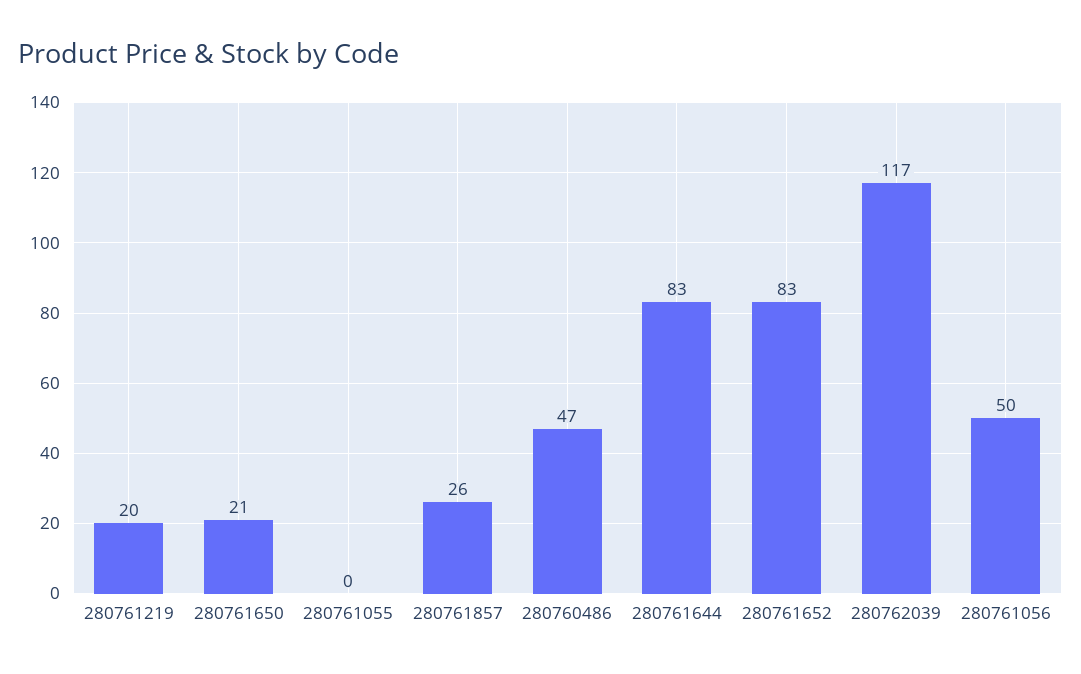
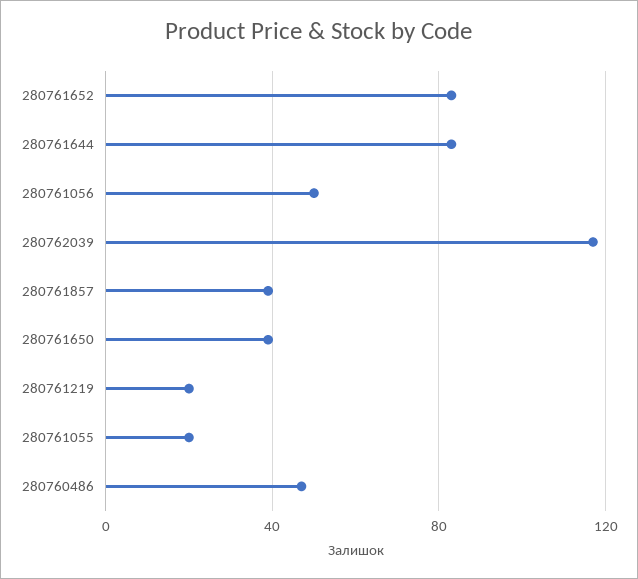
280761650: 21 -> 40
280761055: 0 -> 20
280761857: 26 -> 40

